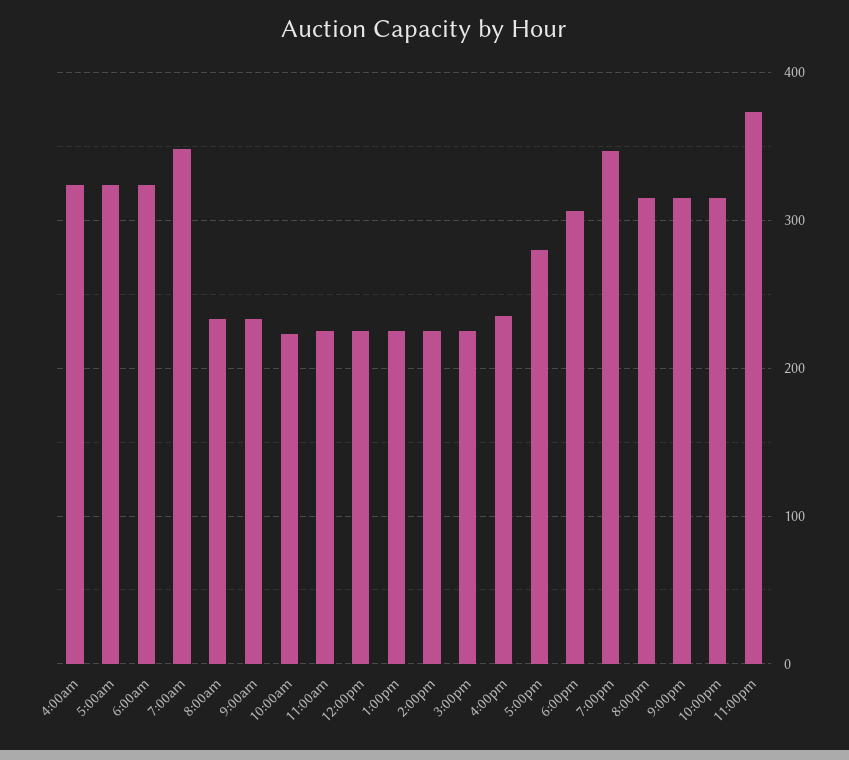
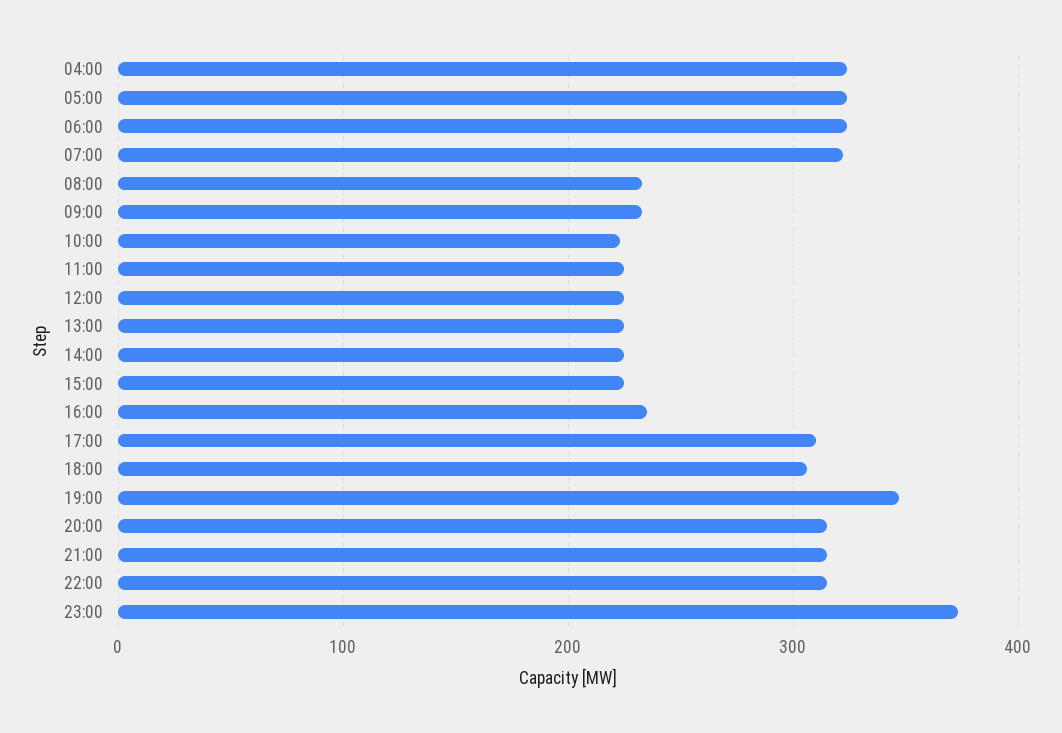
7:00am: 350 -> 320
5:00pm: 280 -> 310

